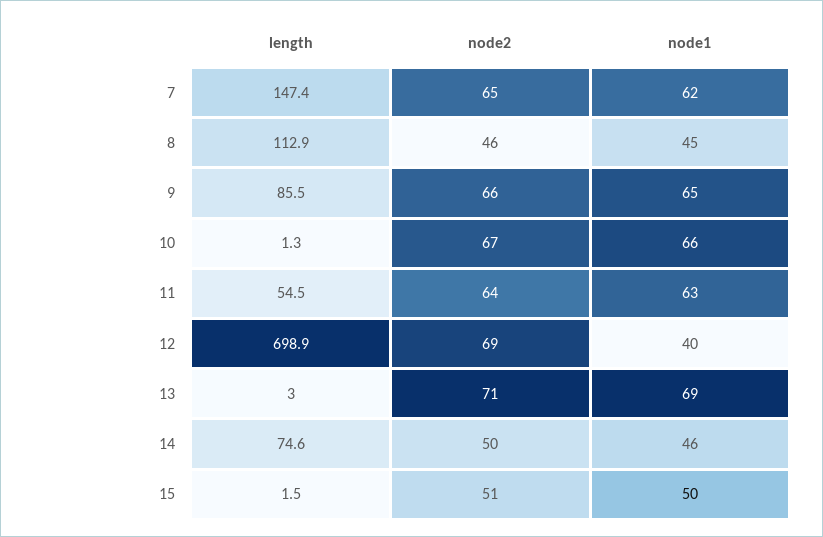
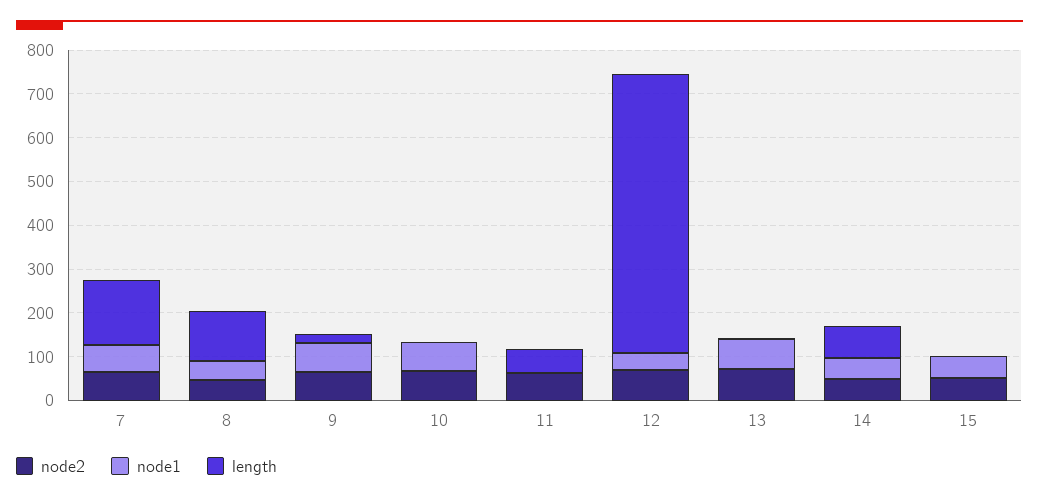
length, 9: 85.5 -> 20
node1, 11: 63 -> 0
length, 12: 698.9 -> 640

